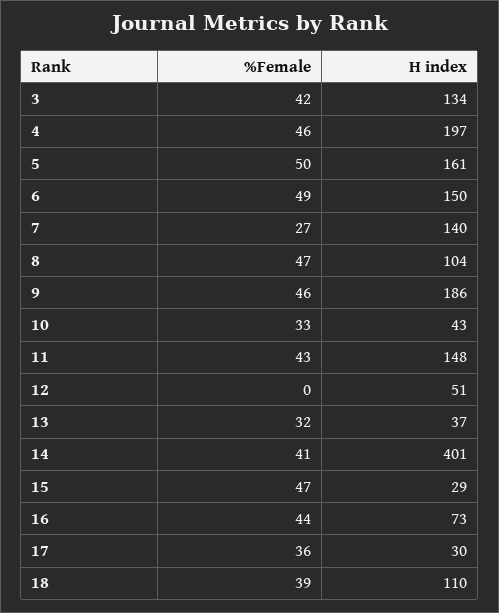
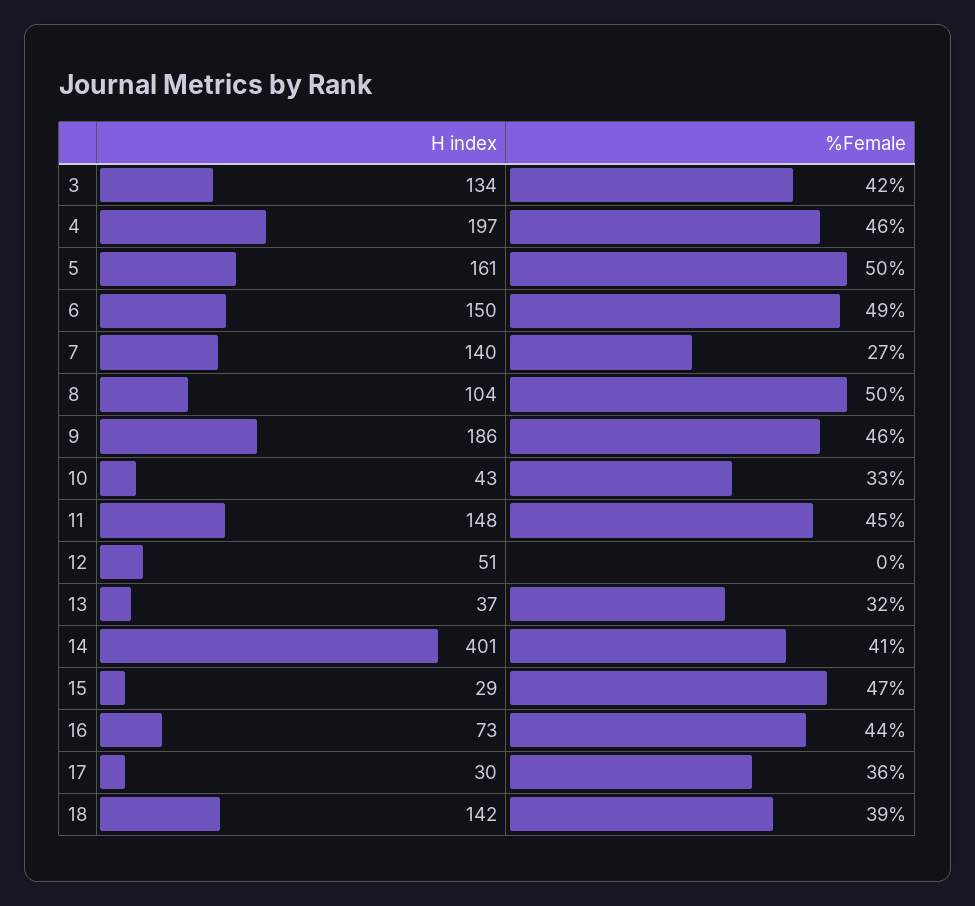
%Female, 8: 47 -> 50
%Female, 11: 43 -> 45
H index, 18: 110 -> 142

